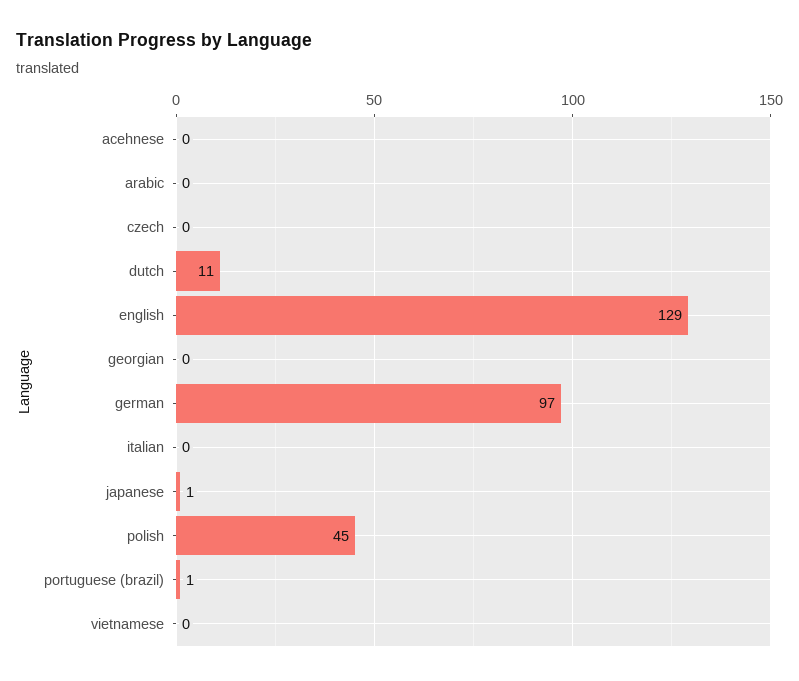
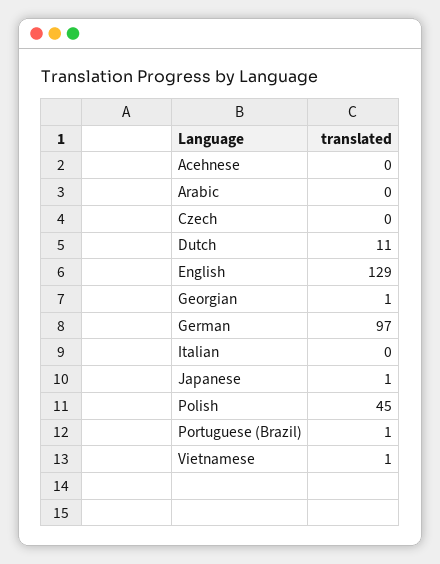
georgian: 0 -> 1
vietnamese: 0 -> 1

